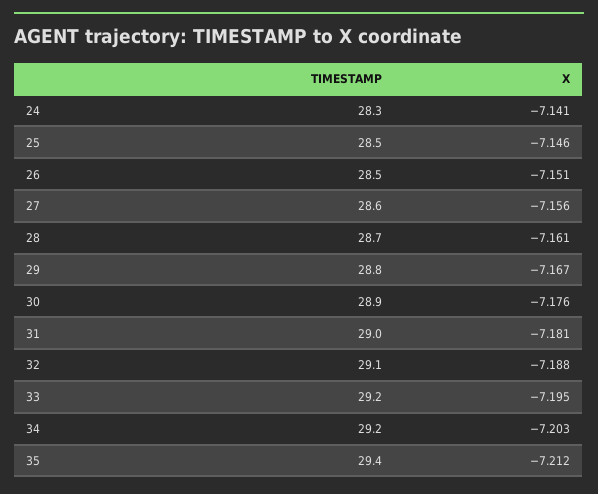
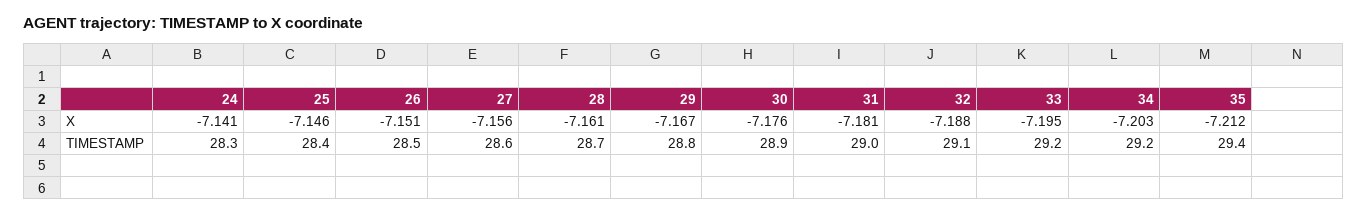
TIMESTAMP, 25: 28.5 -> 28.4

